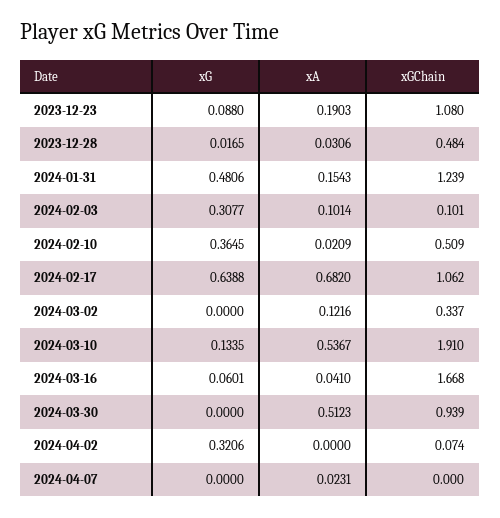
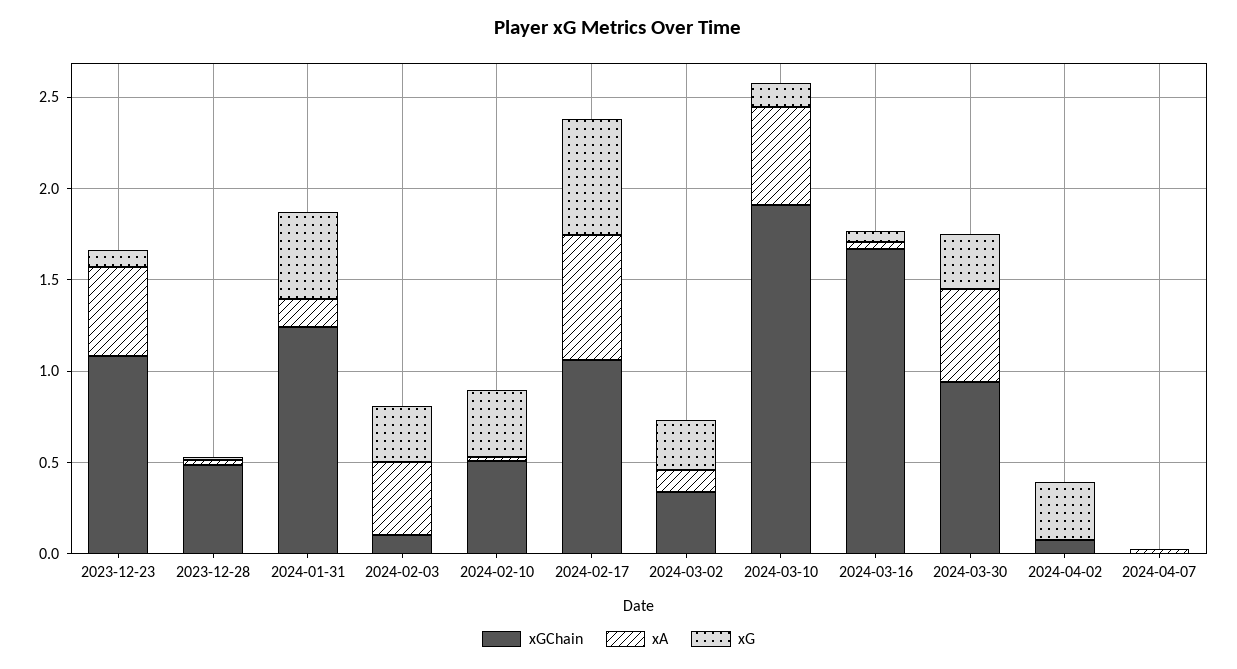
xA, 2023-12-23: 0.1903 -> 0.5
xA, 2024-02-03: 0.1014 -> 0.4
xG, 2024-03-02: 0 -> 0.3
xG, 2024-03-30: 0 -> 0.3

